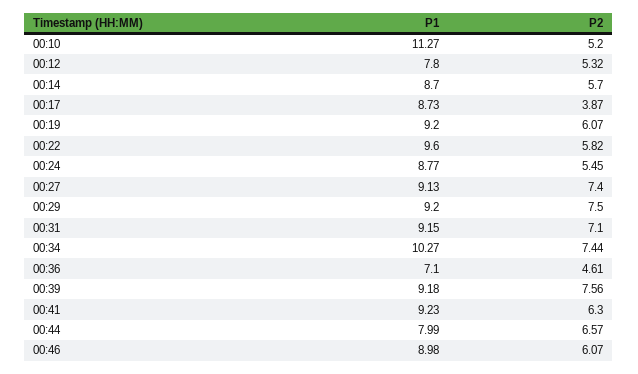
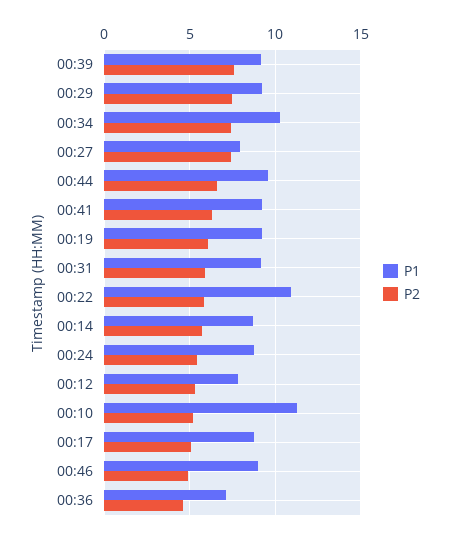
P2, 00:17: 3.87 -> 5
P1, 00:22: 9.6 -> 11
P1, 00:27: 9.13 -> 8
P2, 00:31: 7.1 -> 6
P1, 00:44: 7.99 -> 9.5
P2, 00:46: 6.07 -> 5

